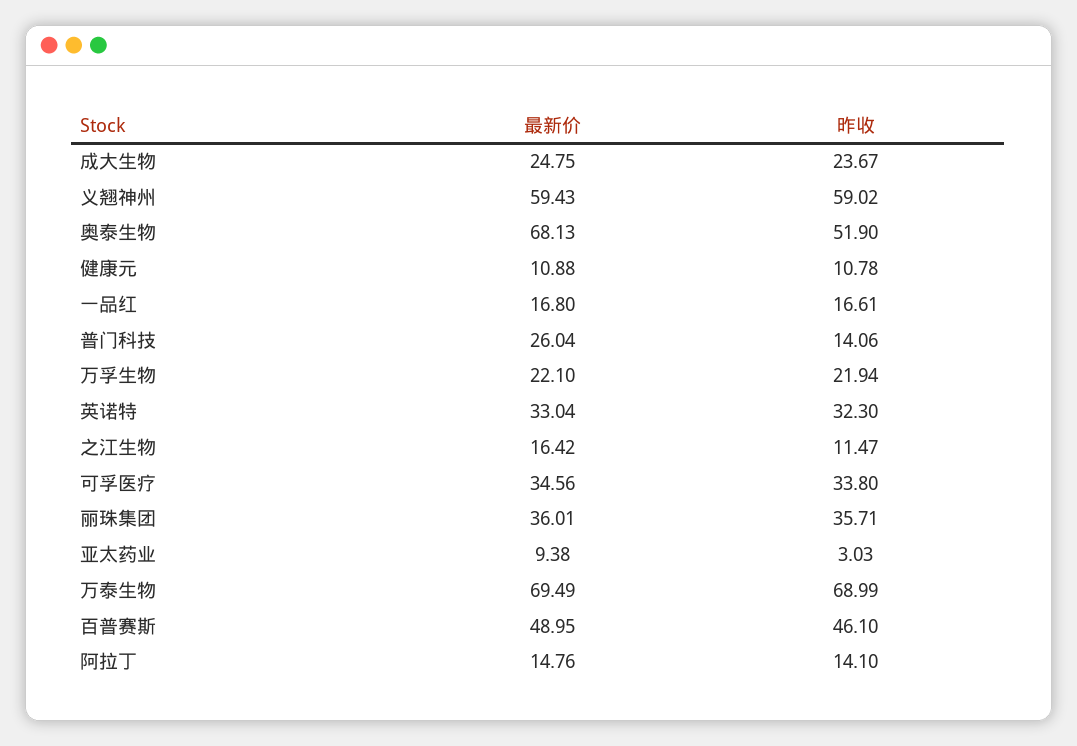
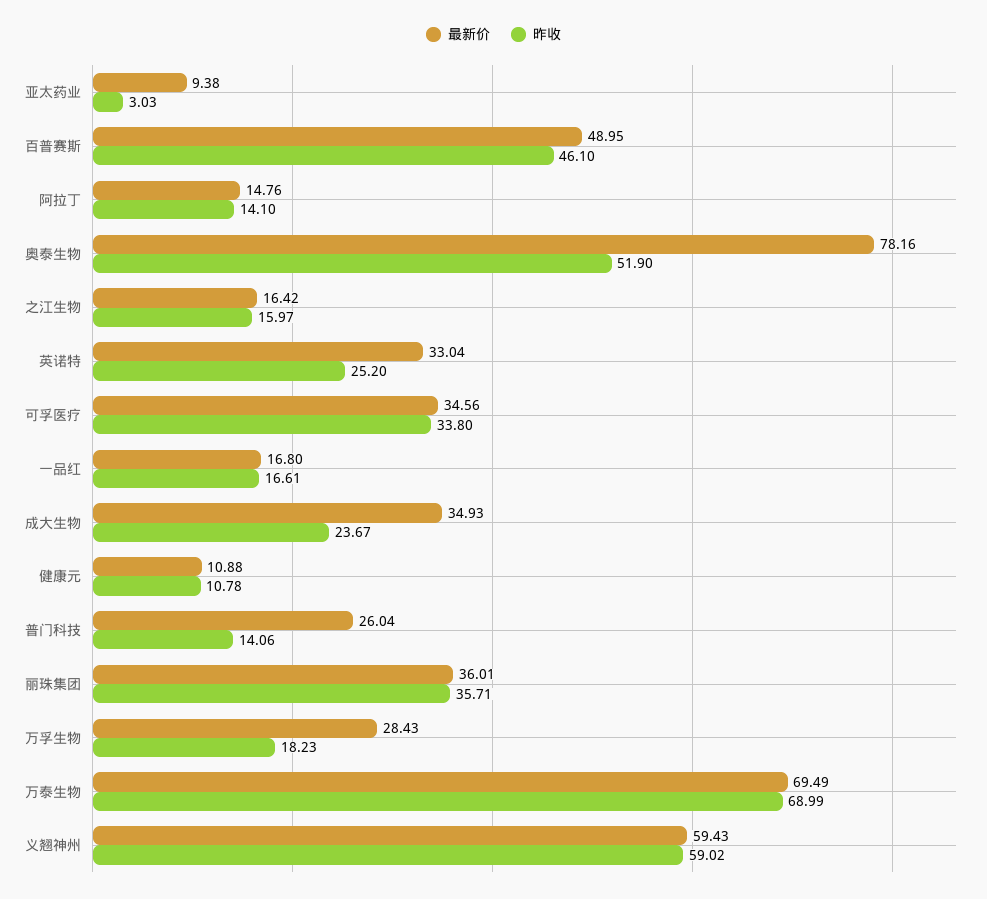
最新价, 成大生物: 24.75 -> 34.93
最新价, 奥泰生物: 68.13 -> 78.16
最新价, 万孚生物: 22.1 -> 28.43
昨收, 万孚生物: 21.94 -> 18.23
昨收, 英诺特: 32.3 -> 25.2
昨收, 之江生物: 11.47 -> 15.97

